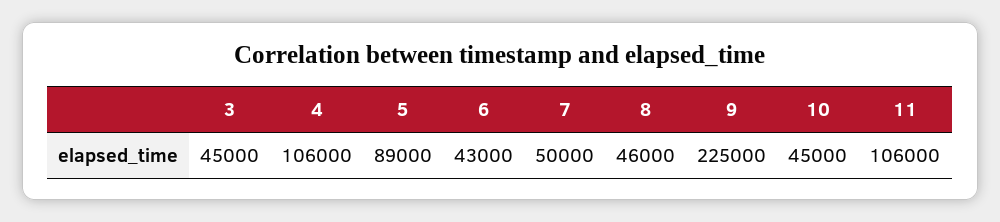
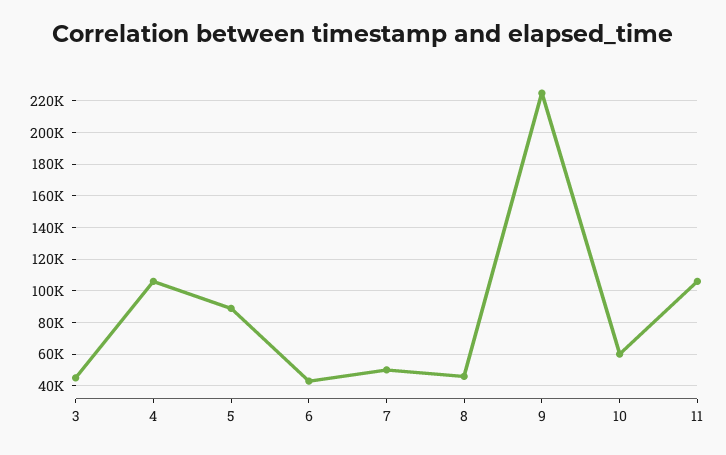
10: 45000 -> 60000

